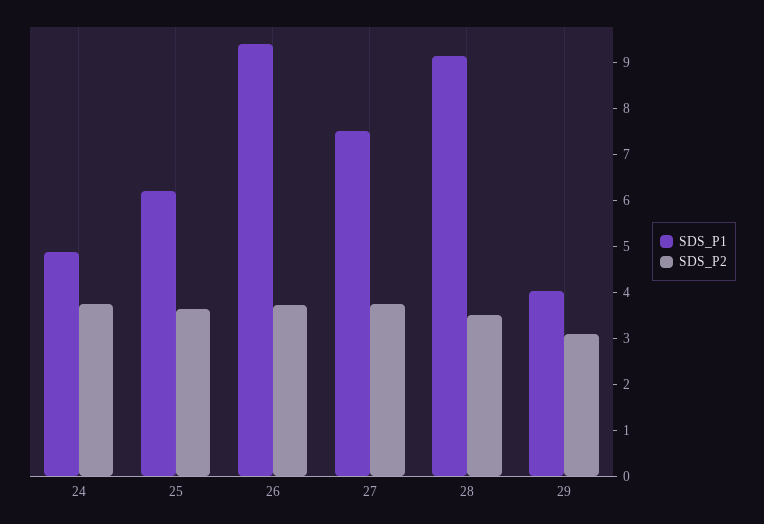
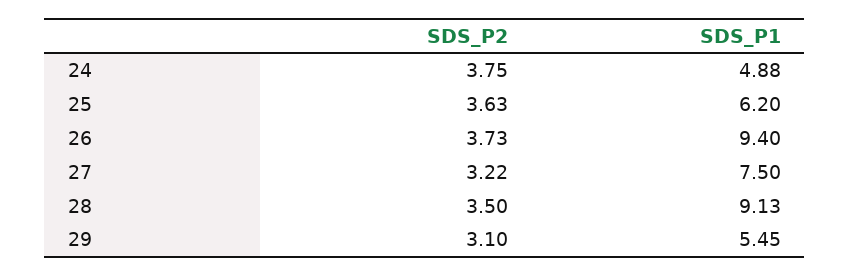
SDS_P2, 27: 3.8 -> 3.22
SDS_P1, 29: 4 -> 5.45

